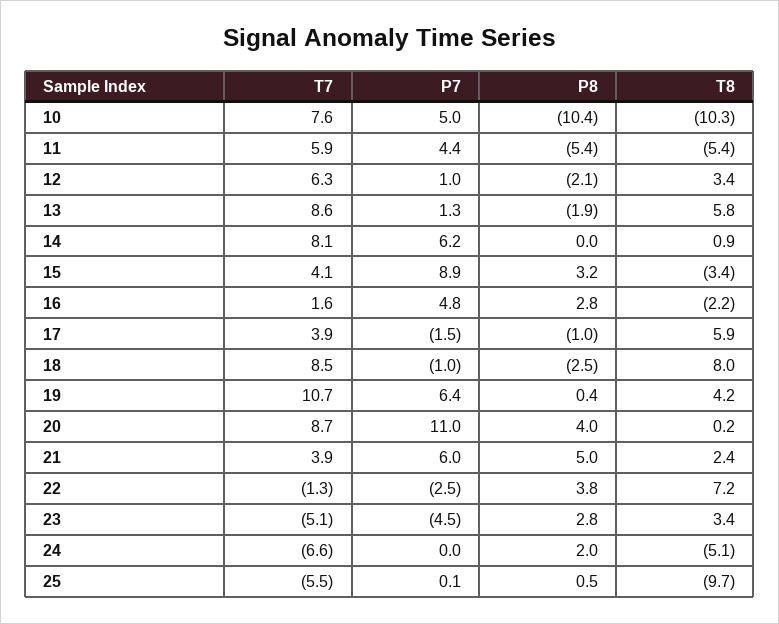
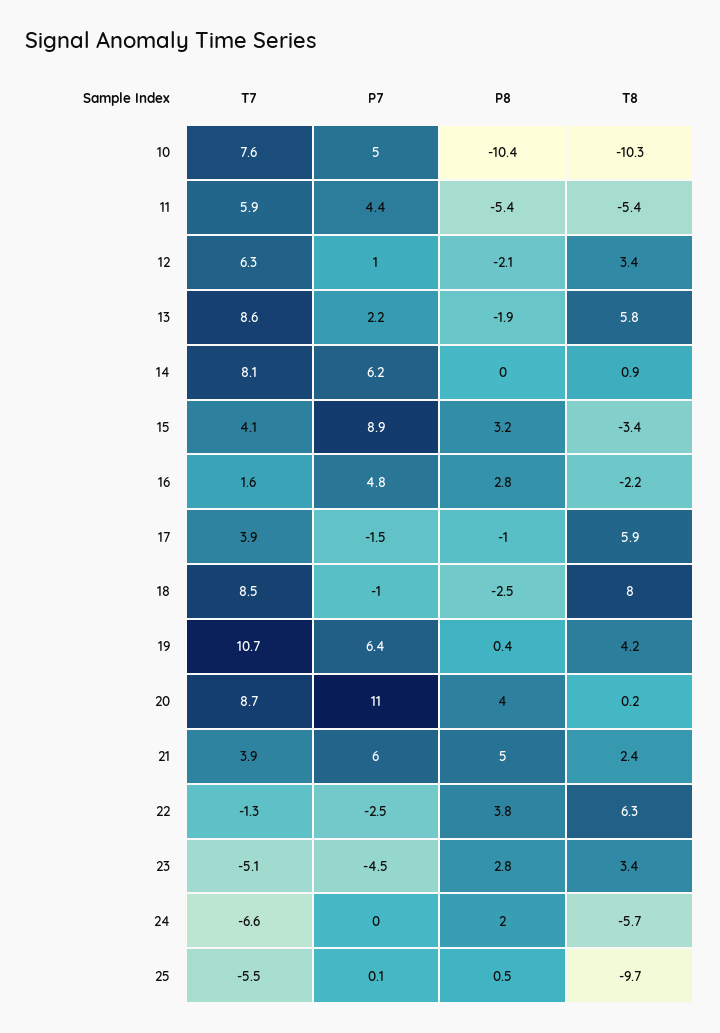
P7, 13: 1.3 -> 2.2
T8, 22: 7.2 -> 6.3
T8, 24: -5.1 -> -5.7

